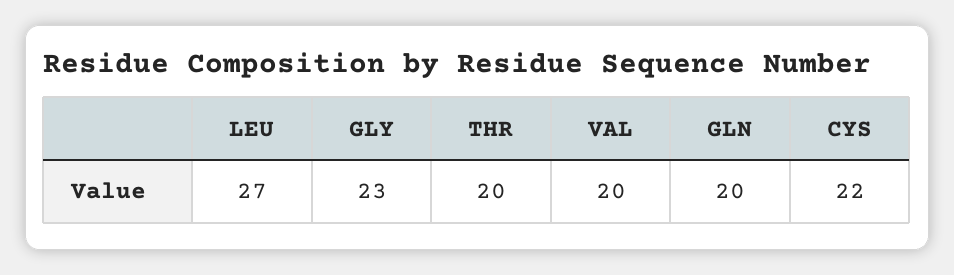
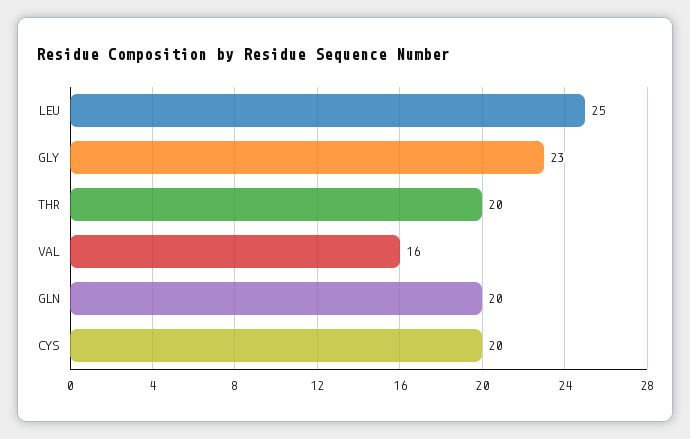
LEU: 27 -> 25
VAL: 20 -> 16
CYS: 22 -> 20

